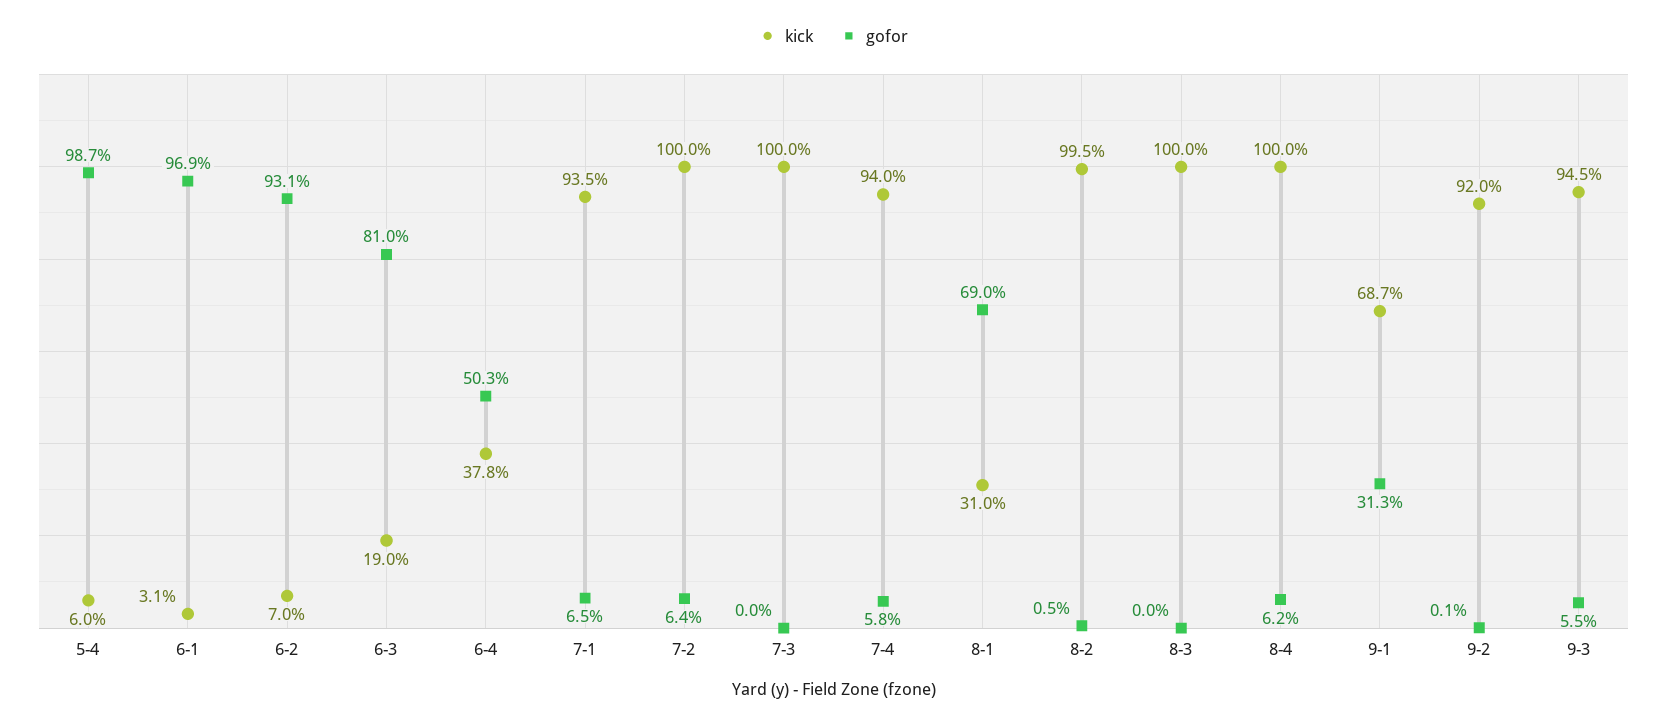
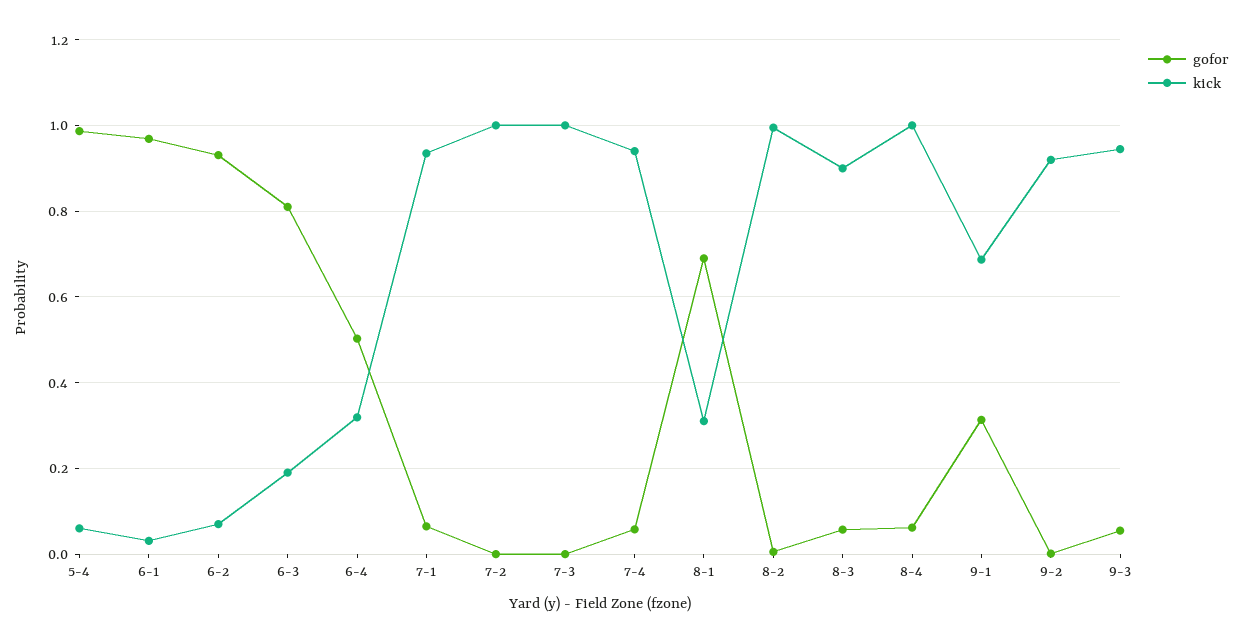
kick, 6-4: 0.378 -> 0.32
gofor, 7-2: 0.064 -> 0
kick, 8-3: 1 -> 0.9
gofor, 8-3: 0 -> 0.06

